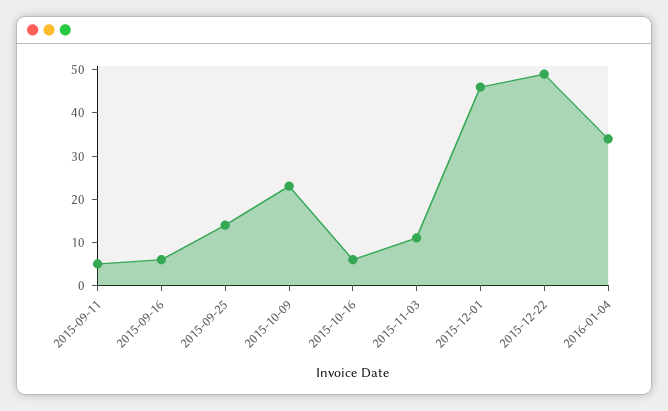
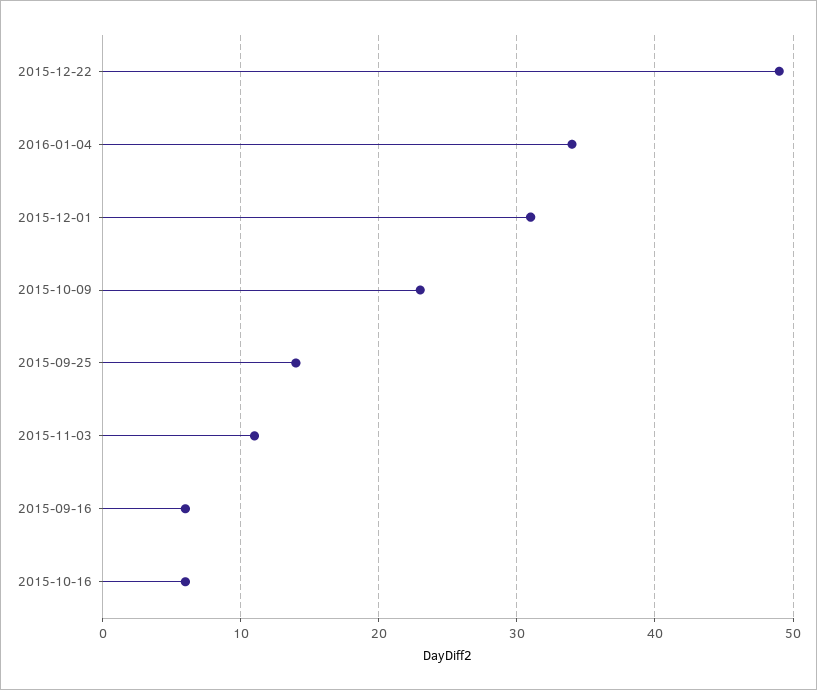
2015-09-11: 5 -> none
2015-12-01: 45 -> 31

